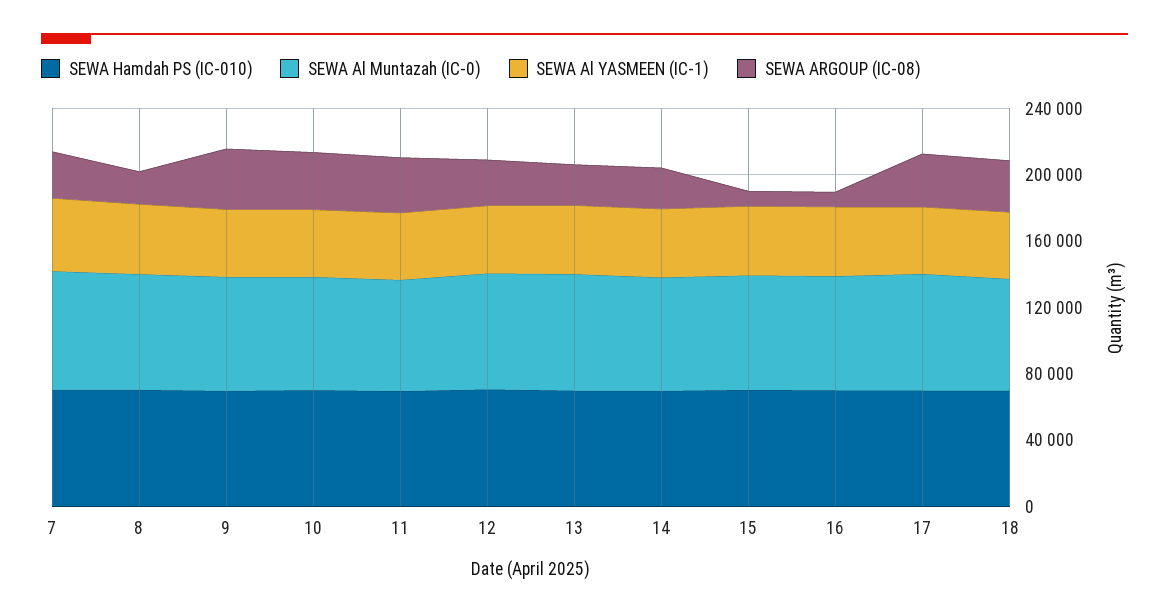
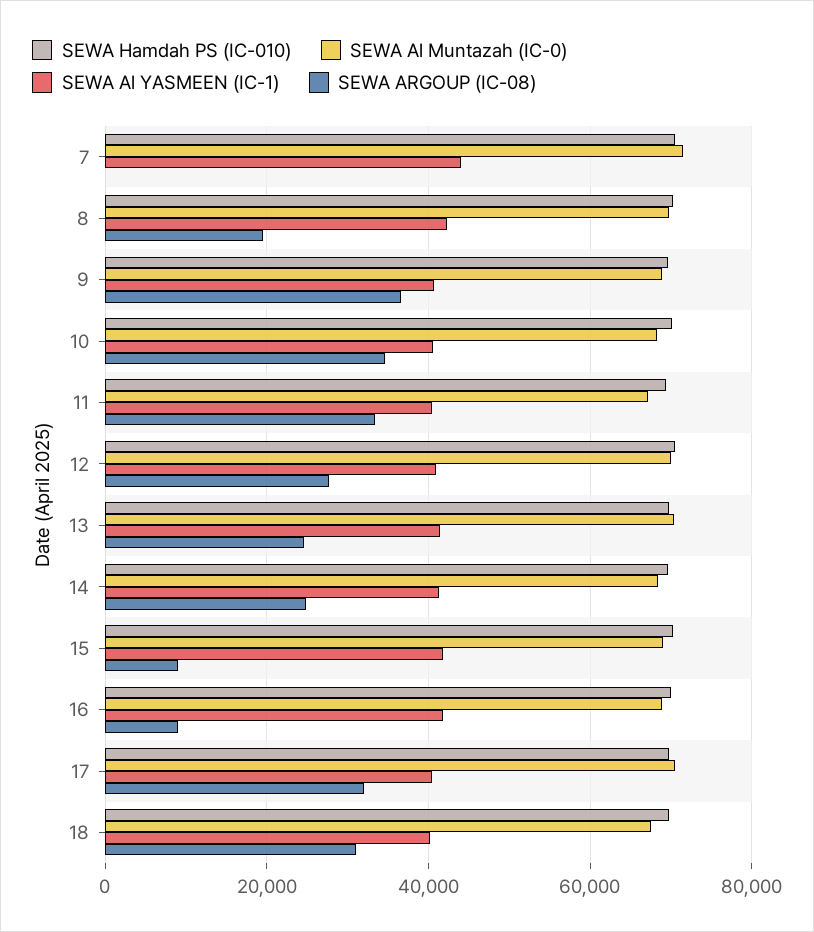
SEWA ARGOUP (IC-08), 7: 30000 -> 0

